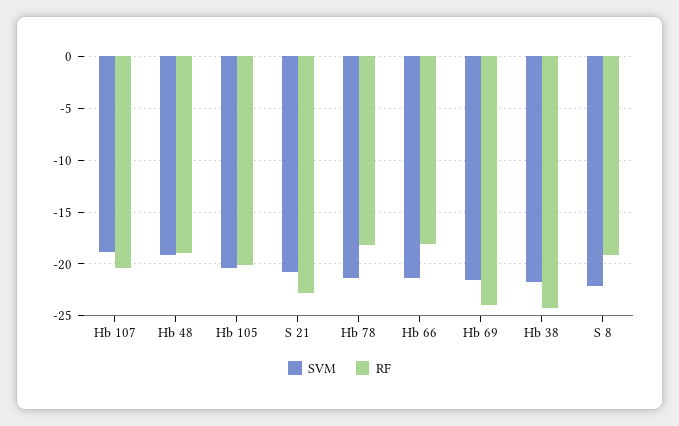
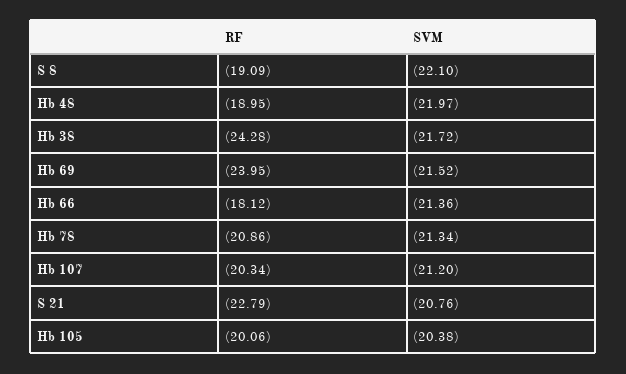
SVM, Hb 107: -19 -> -21.2
SVM, Hb 48: -19 -> -21.97
RF, Hb 78: -18 -> -20.86

